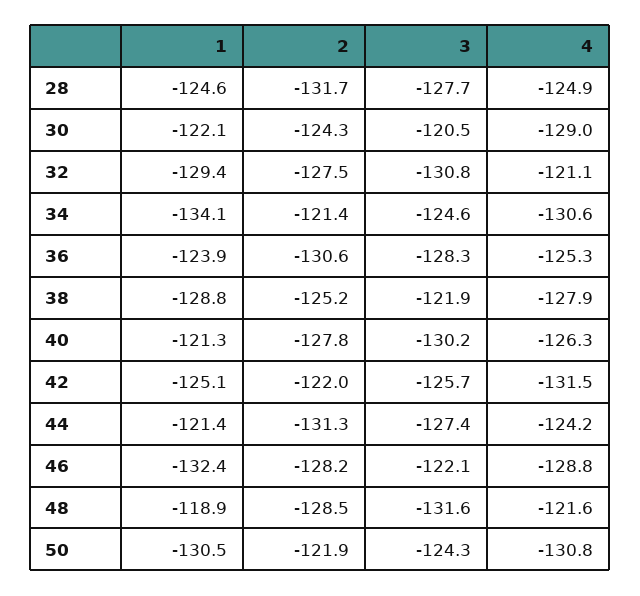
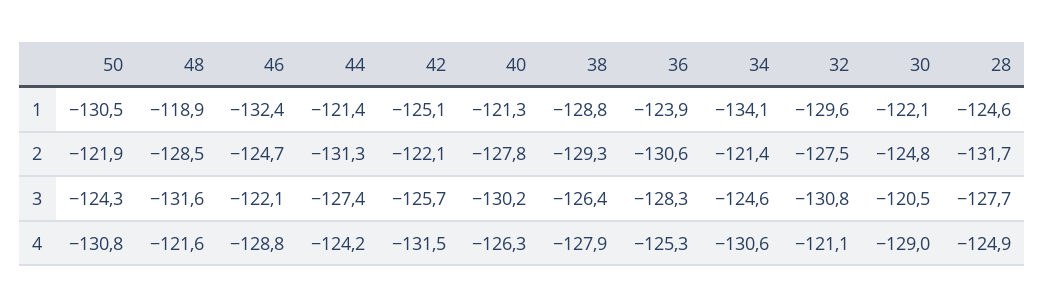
2, 30: -124.3 -> -124.8
1, 32: -129.4 -> -129.6
2, 38: -125.2 -> -129.3
3, 38: -121.9 -> -126.4
2, 42: -122 -> -122.1
2, 46: -128.2 -> -124.7

